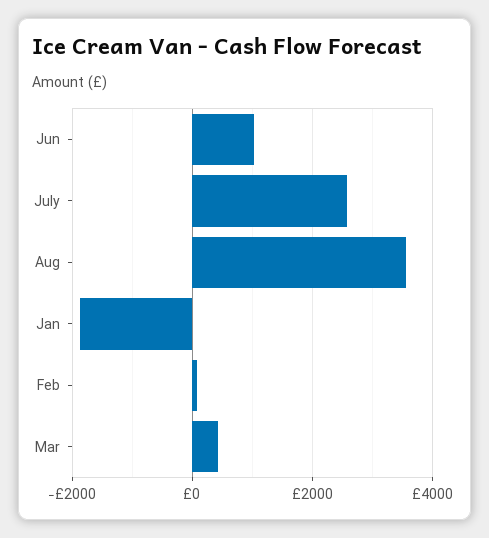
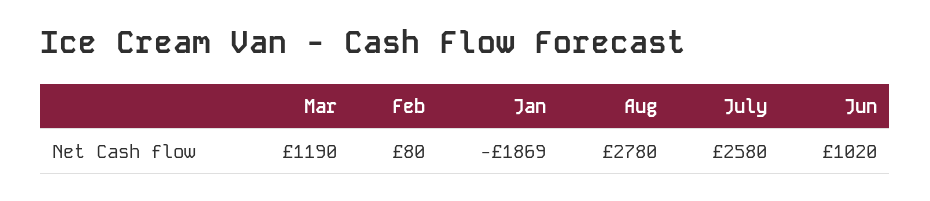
Aug: 3600 -> 2780
Mar: 400 -> 1190

